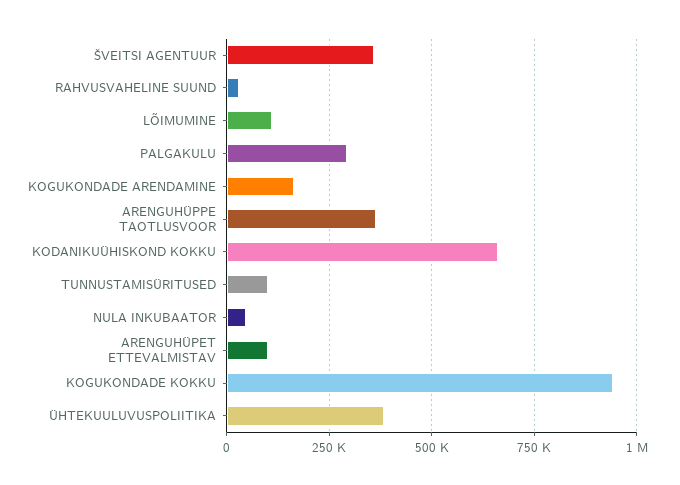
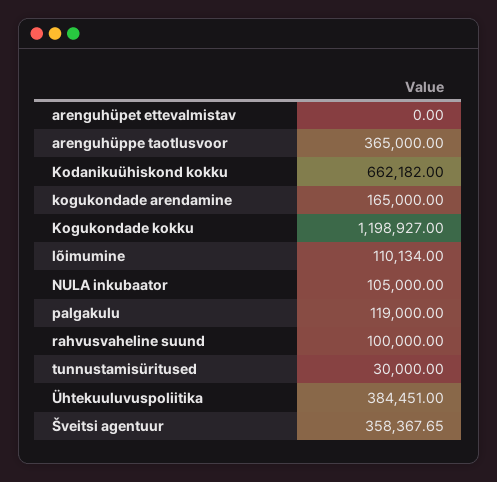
RAHVUSVAHELINE SUUND: 25000 -> 100000
PALGAKULU: 300000 -> 119000
TUNNUSTAMISÜRITUSED: 100000 -> 30000
NULA INKUBAATOR: 50000 -> 105000
ARENGUHÜPET ETTEVALMISTAV: 100000 -> 0
KOGUKONDADE KOKKU: 950000 -> 1198927

